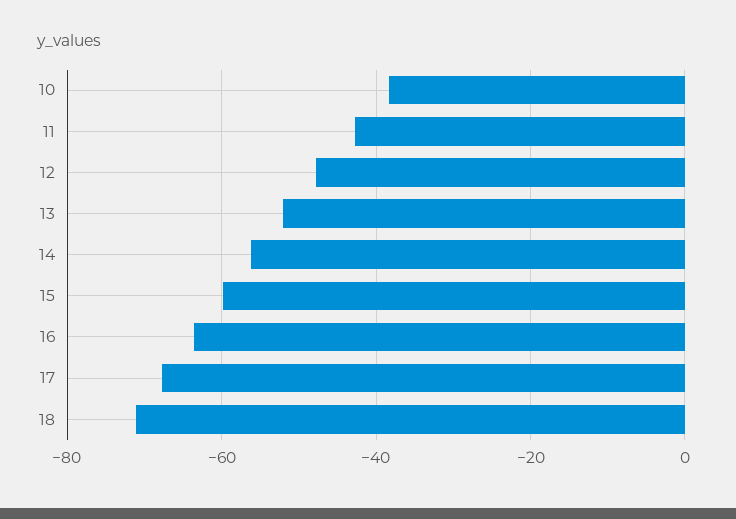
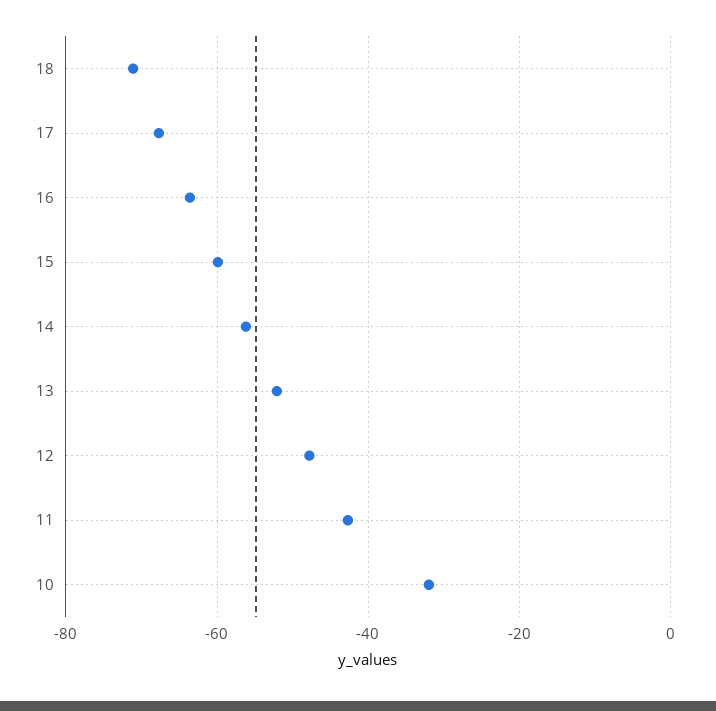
10: -38 -> -32

